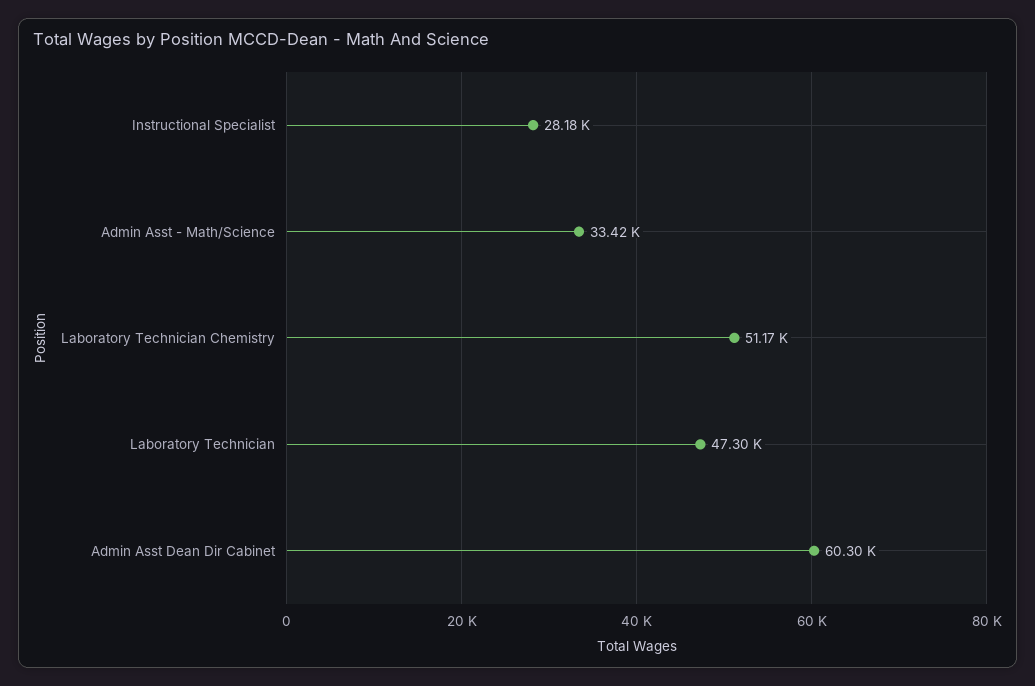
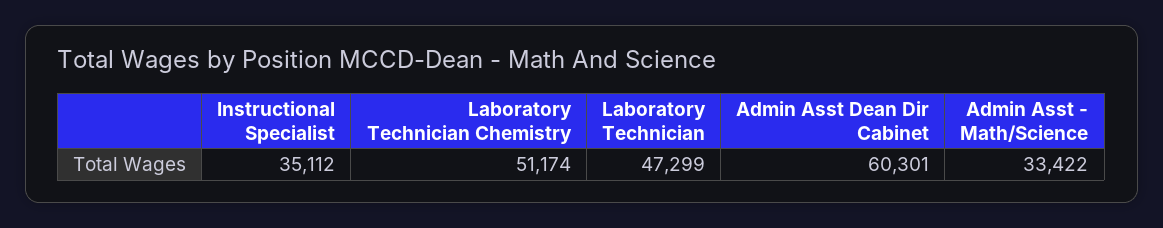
Instructional Specialist: 28180 -> 35112

